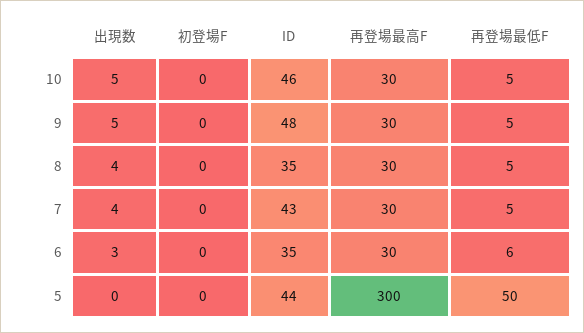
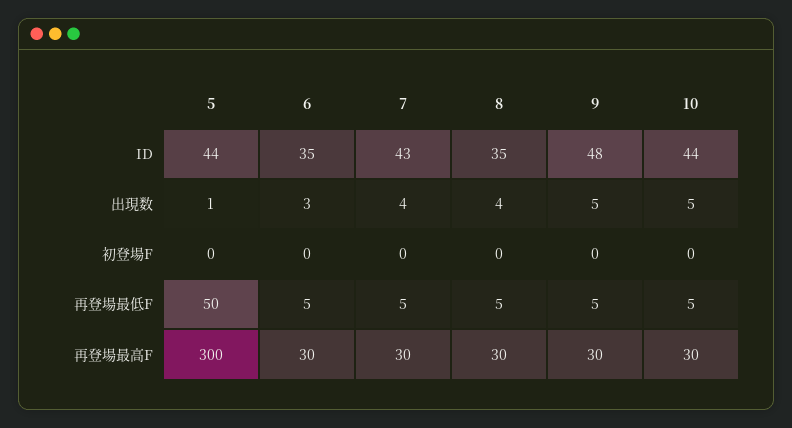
ID, 10: 46 -> 44
再登場最低F, 6: 6 -> 5
出現数, 5: 0 -> 1

